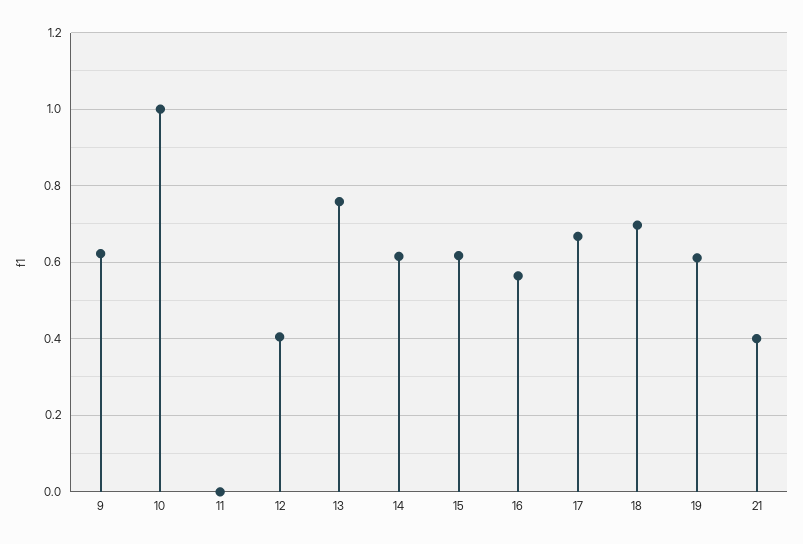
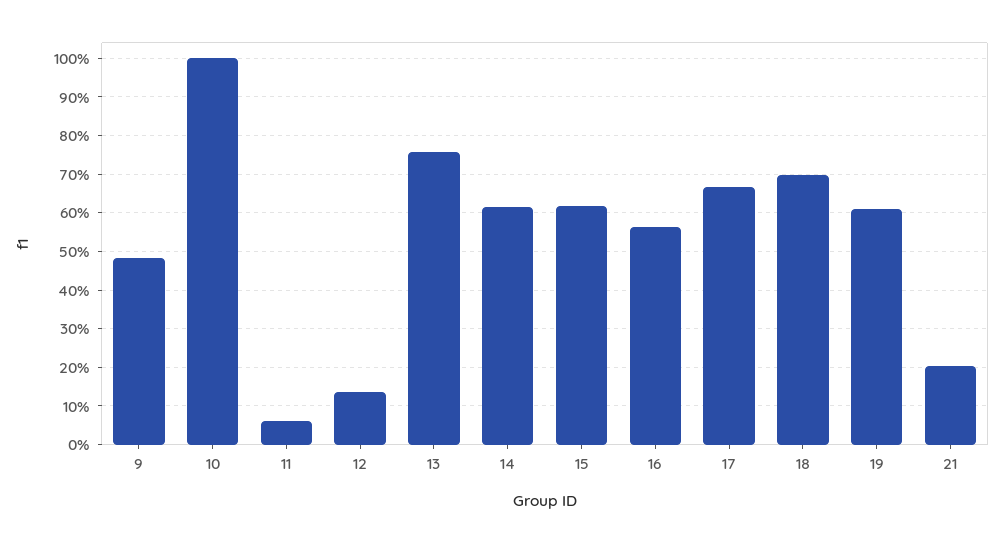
9: 0.62 -> 0.48
11: 0 -> 0.06
12: 0.4 -> 0.14
21: 0.4 -> 0.2

